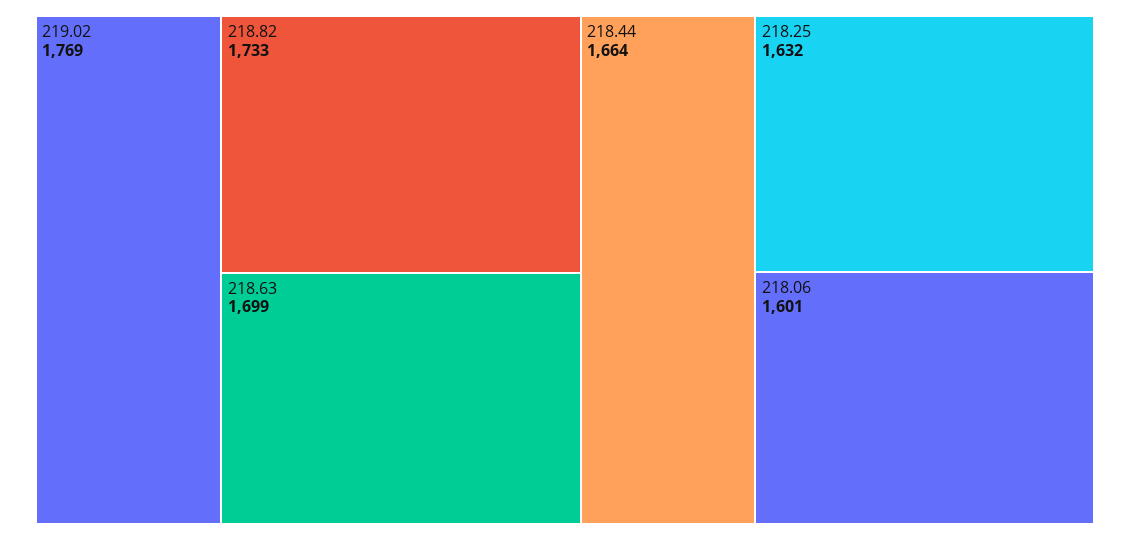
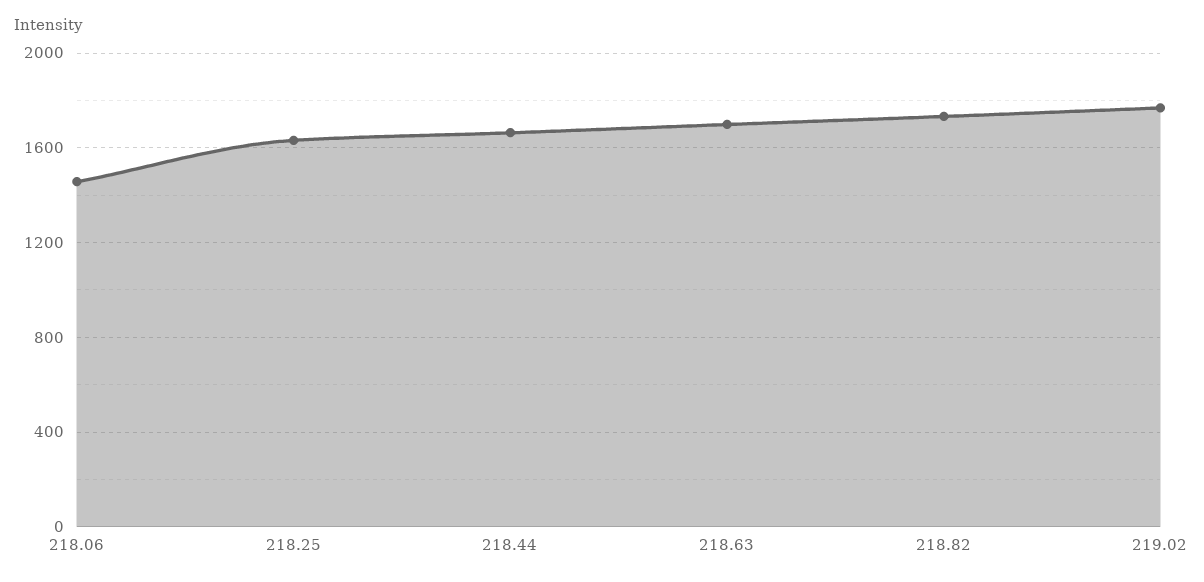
218.06: 1601 -> 1450

